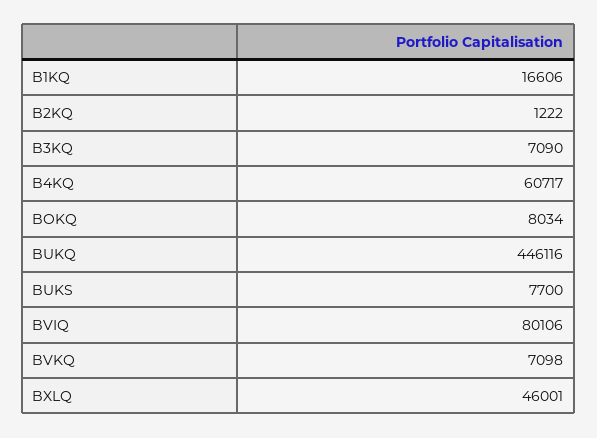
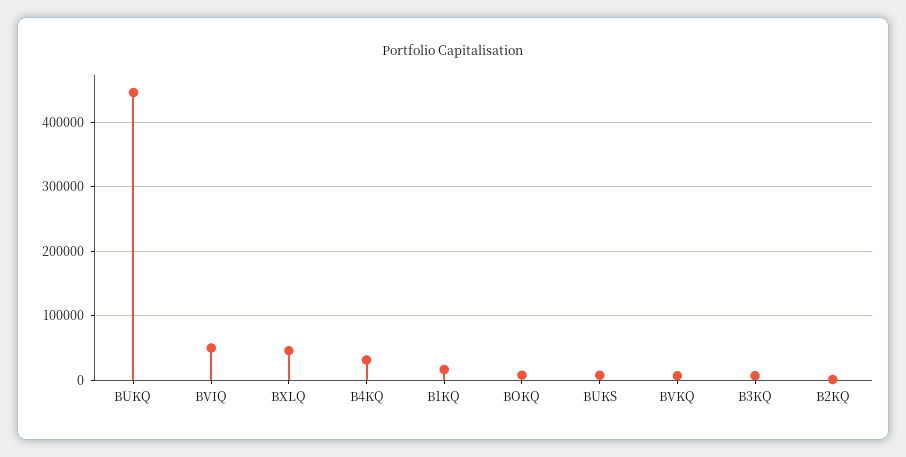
B4KQ: 60717 -> 30000
BVIQ: 80106 -> 50000

